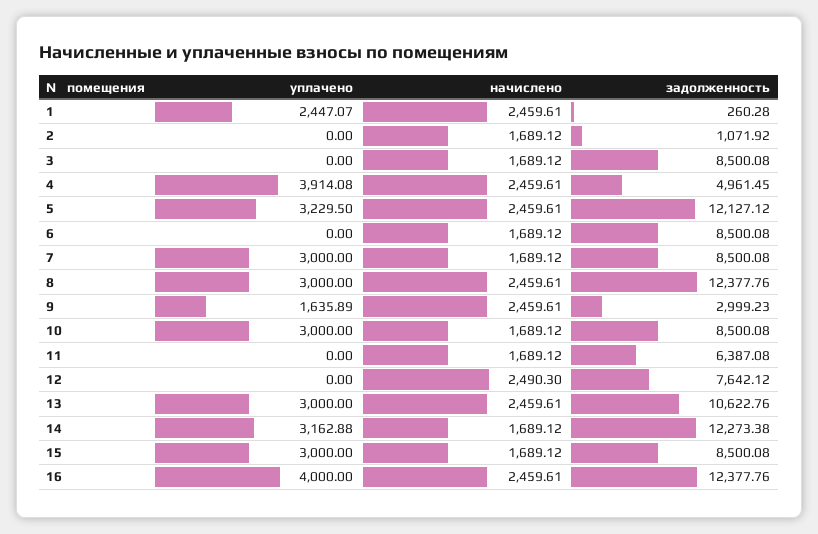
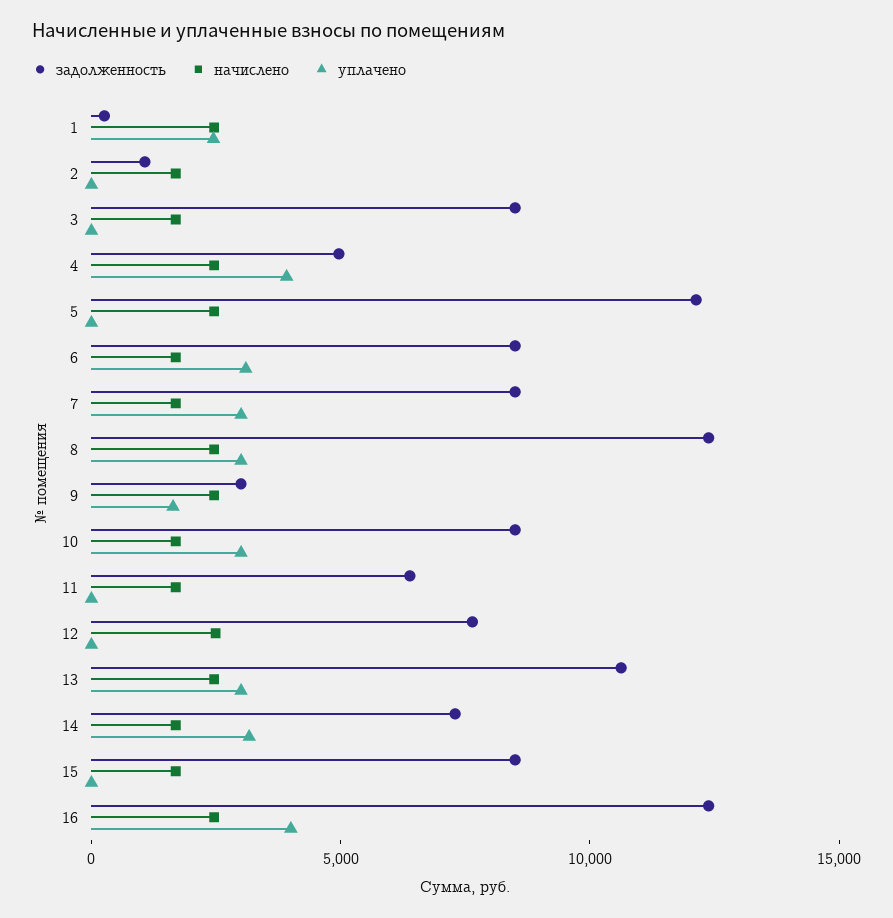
уплачено, 5: 3229.5 -> 0
уплачено, 6: 0 -> 3000
задолженность, 14: 12273.38 -> 7000
уплачено, 15: 3000 -> 0

